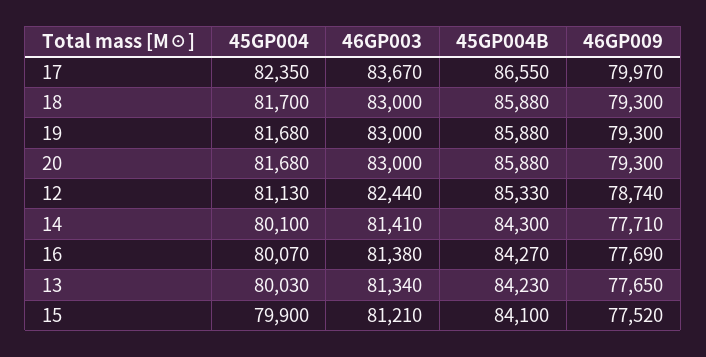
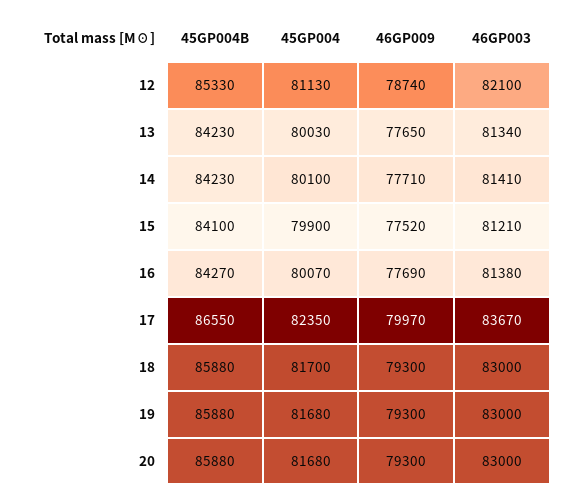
46GP003, 12: 82440 -> 82100
45GP004B, 14: 84300 -> 84230

